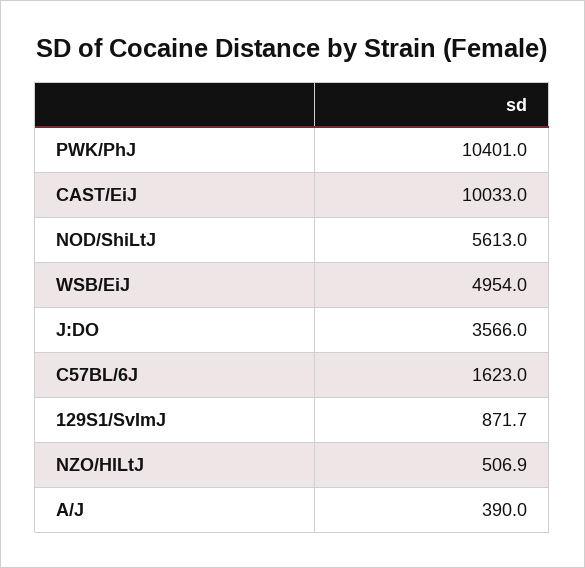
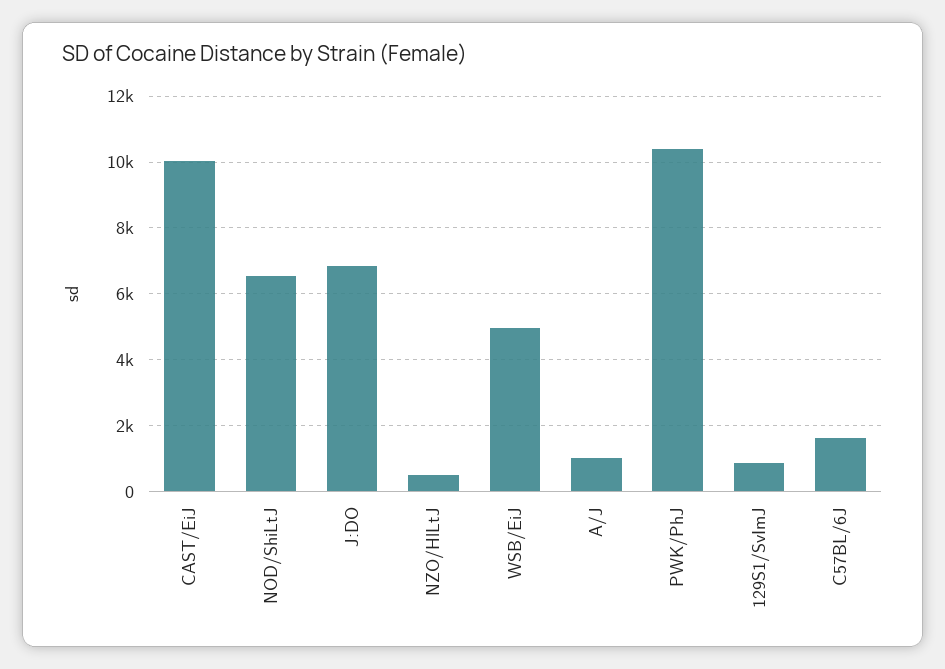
NOD/ShiLtJ: 5613 -> 6600
J:DO: 3566 -> 6800
A/J: 390 -> 1000

